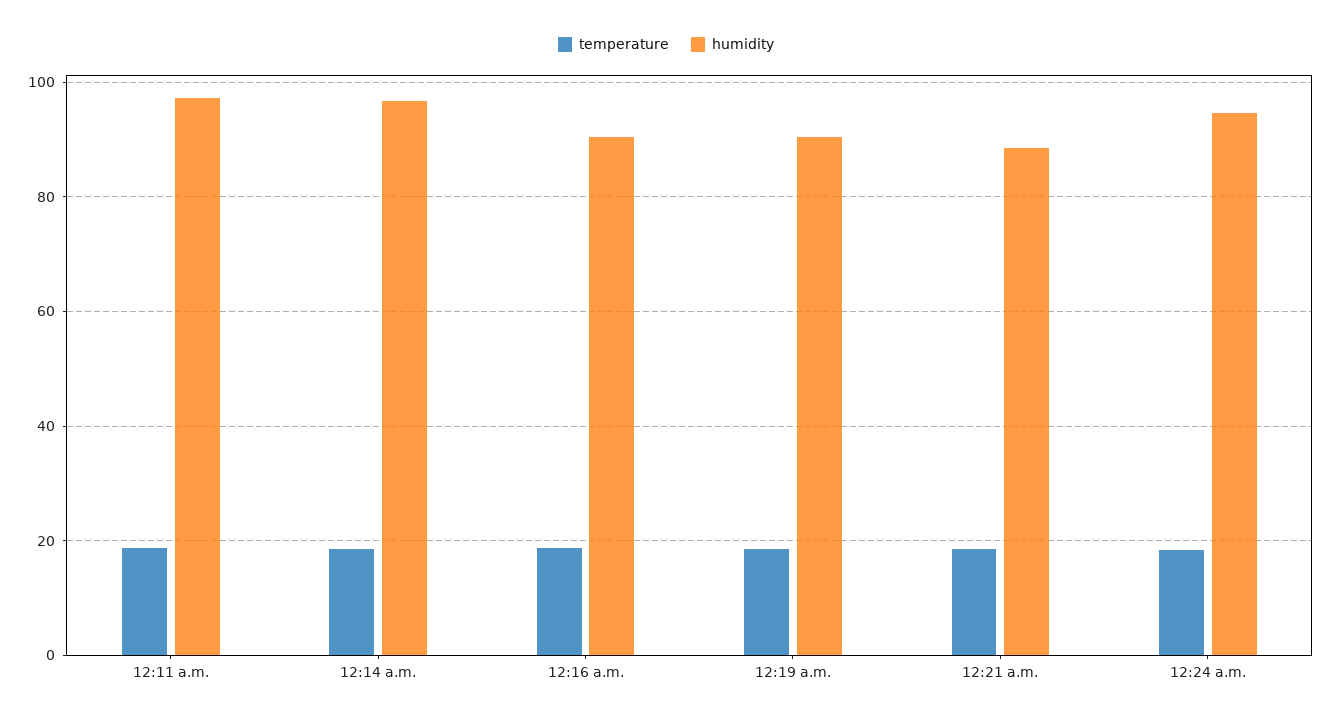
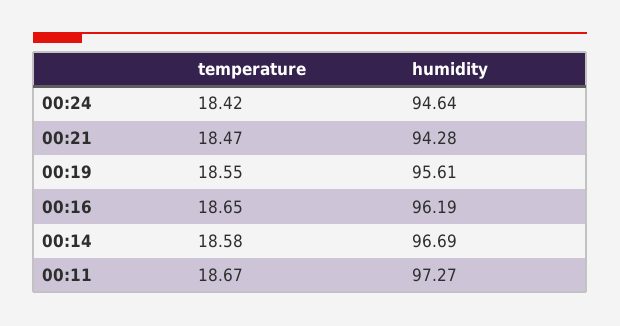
humidity, 12:16 a.m.: 90 -> 96.19
humidity, 12:19 a.m.: 90 -> 95.61
humidity, 12:21 a.m.: 88 -> 94.28

